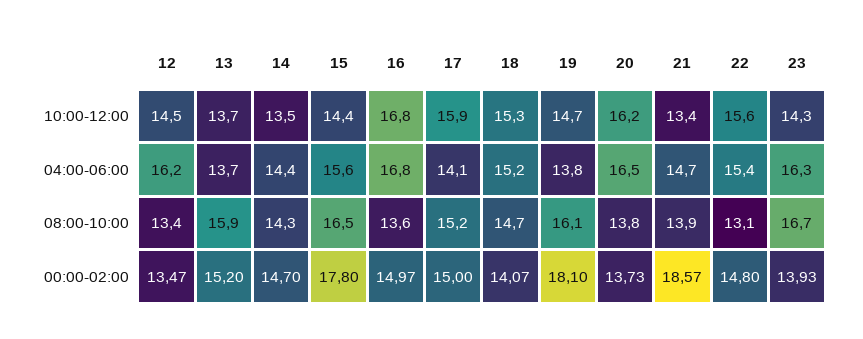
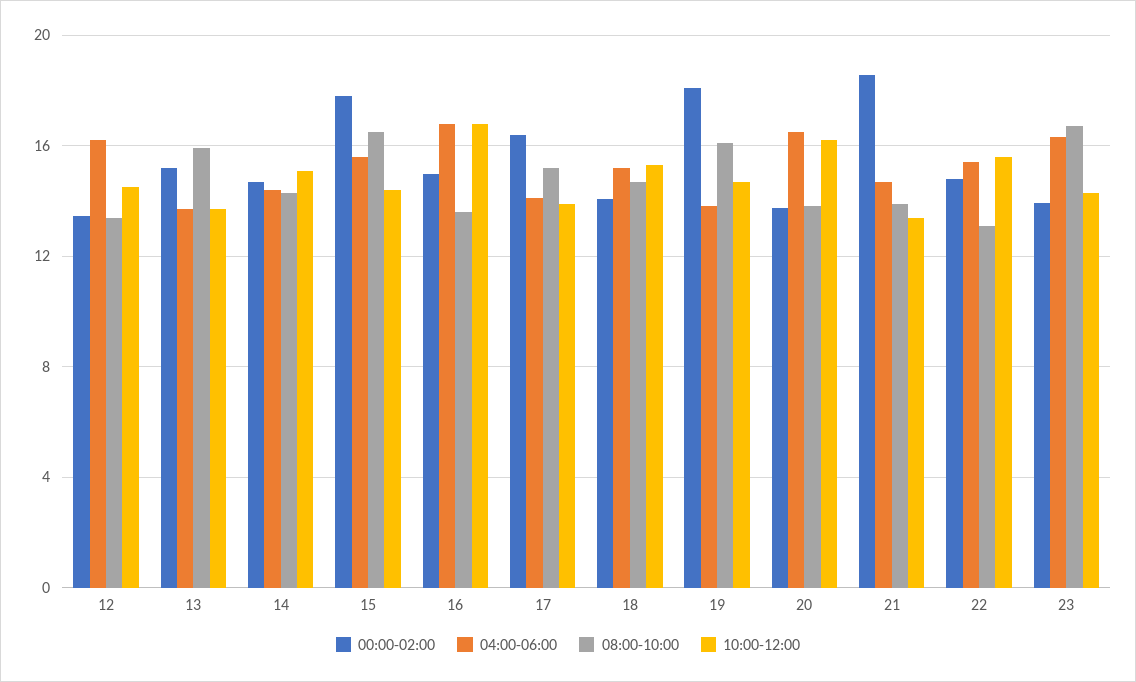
10:00-12:00, 14: 13.5 -> 15
10:00-12:00, 17: 15.9 -> 14
00:00-02:00, 17: 15 -> 16.5

